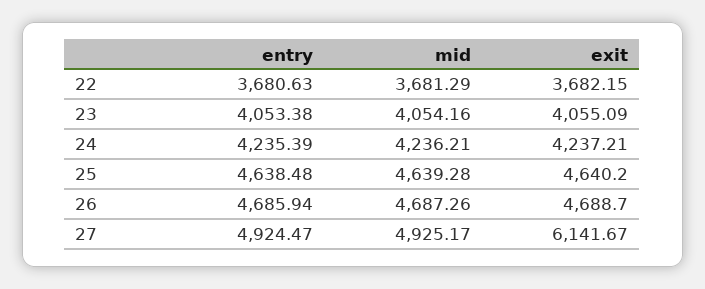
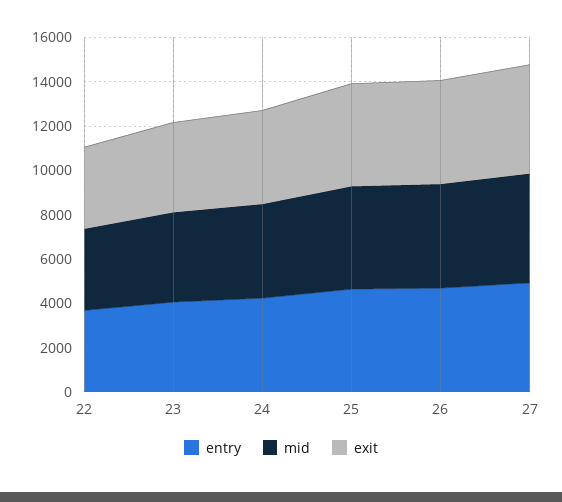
exit, 27: 6141.67 -> 5000

